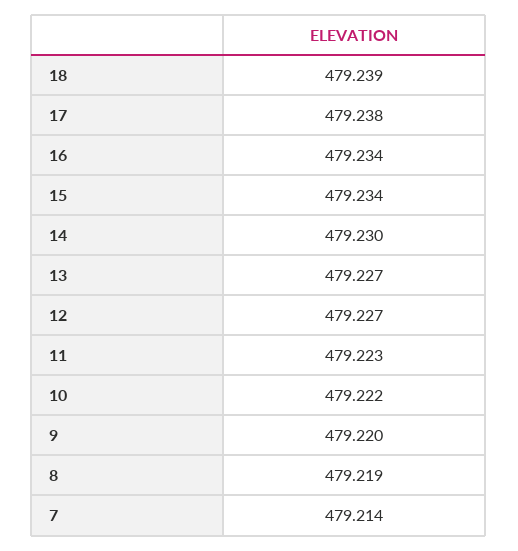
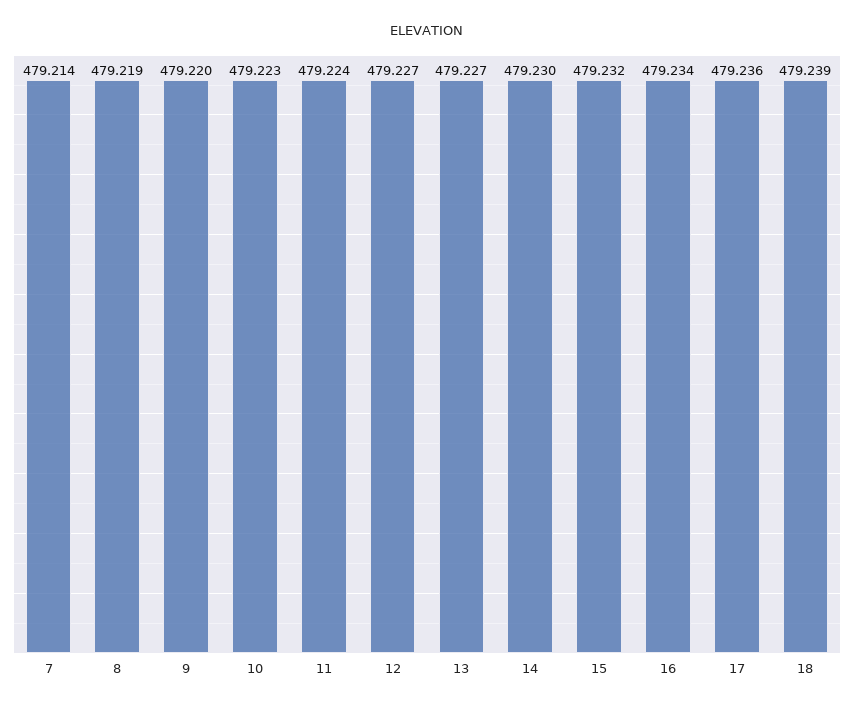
17: 479.238 -> 479.236
15: 479.234 -> 479.232
11: 479.223 -> 479.224
10: 479.222 -> 479.223

